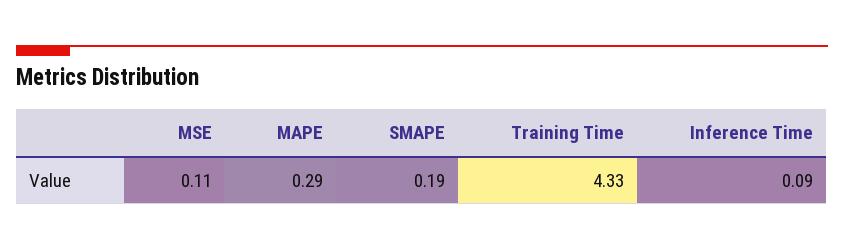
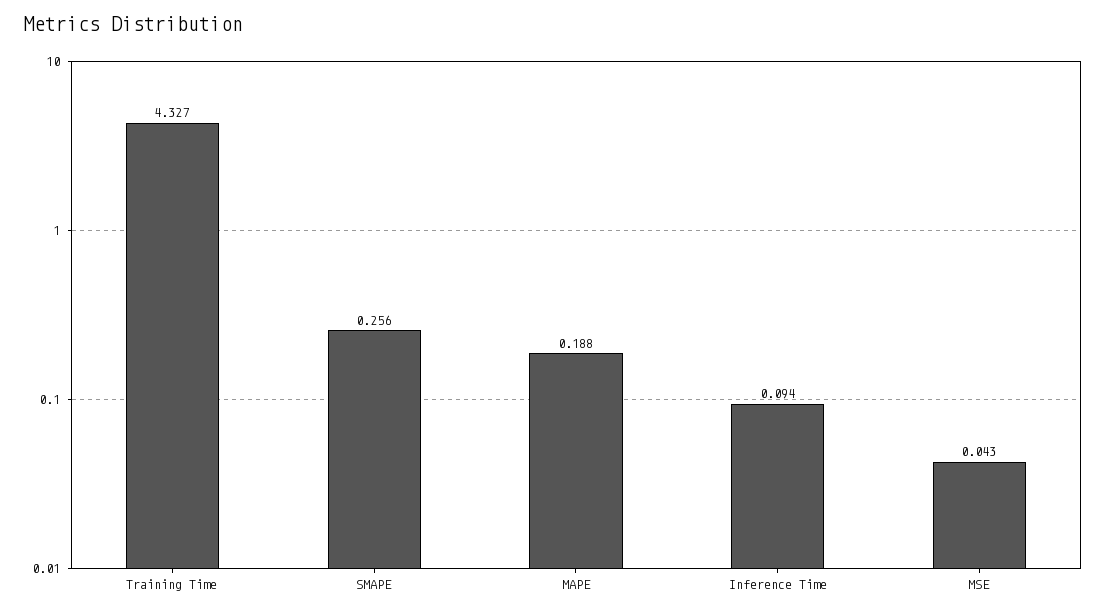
MSE: 0.11 -> 0.043
MAPE: 0.29 -> 0.188
SMAPE: 0.19 -> 0.256

